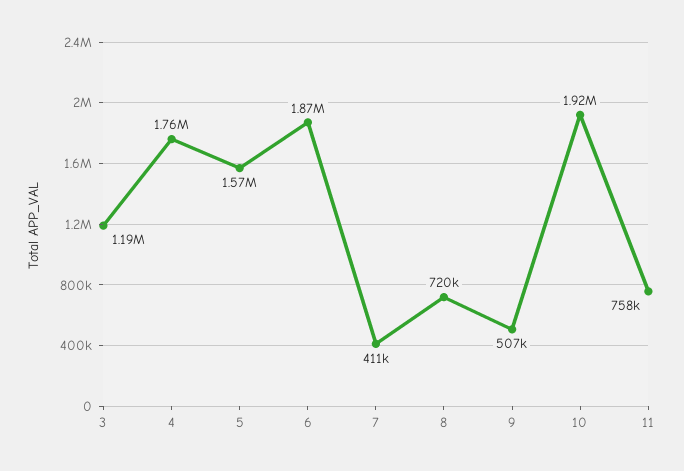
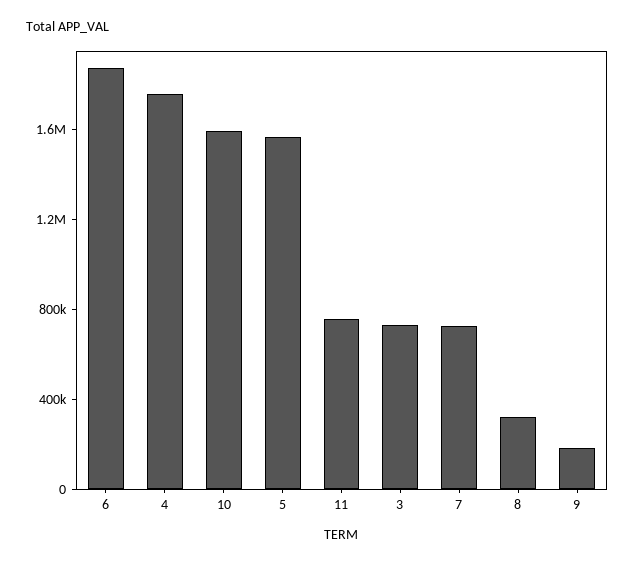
3: 1190000 -> 700000
7: 411000 -> 700000
8: 720000 -> 300000
9: 507000 -> 200000
10: 1920000 -> 1600000

